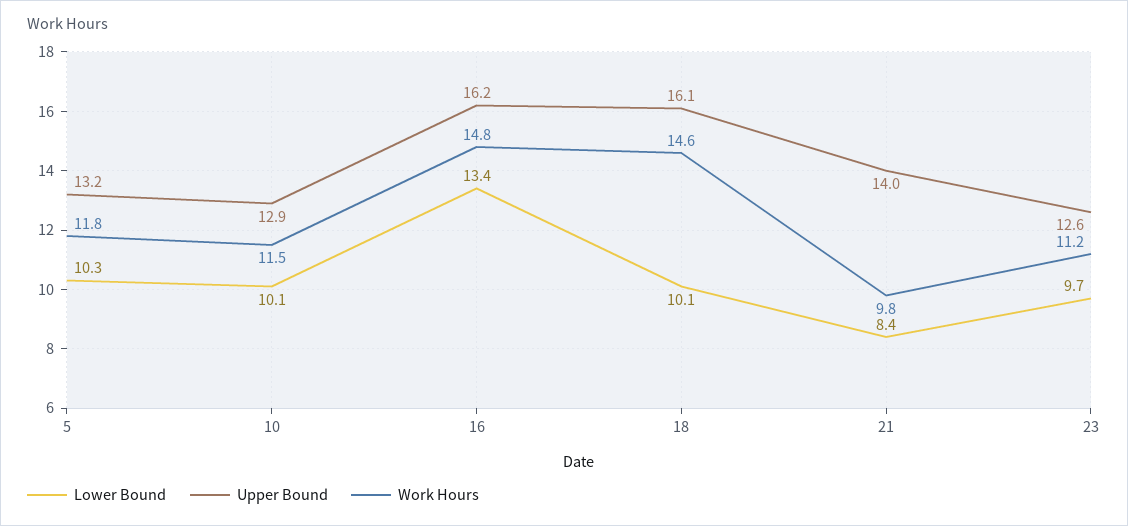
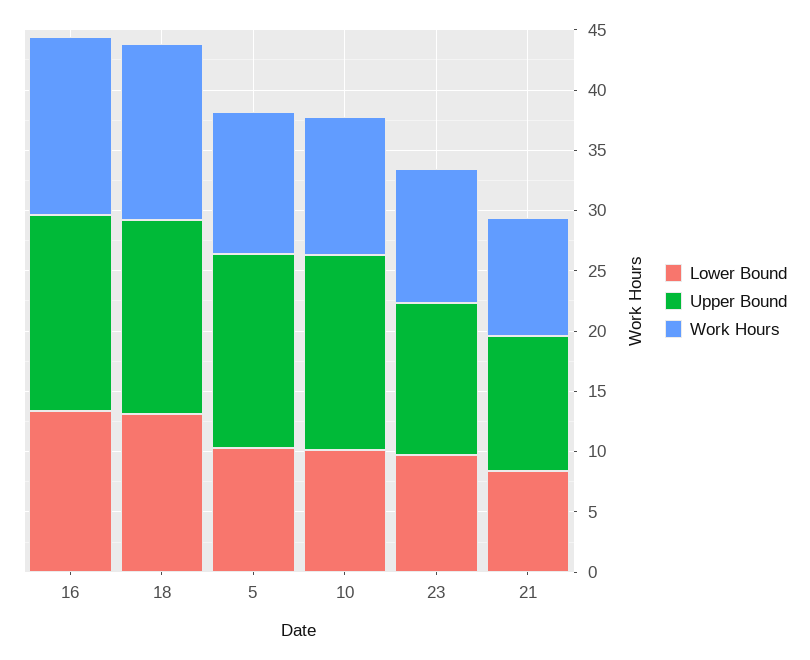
Upper Bound, 5: 13.2 -> 16
Upper Bound, 10: 12.9 -> 16
Lower Bound, 18: 10.1 -> 13
Upper Bound, 21: 14 -> 11

